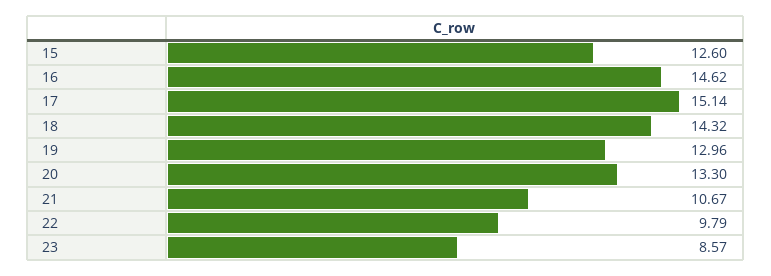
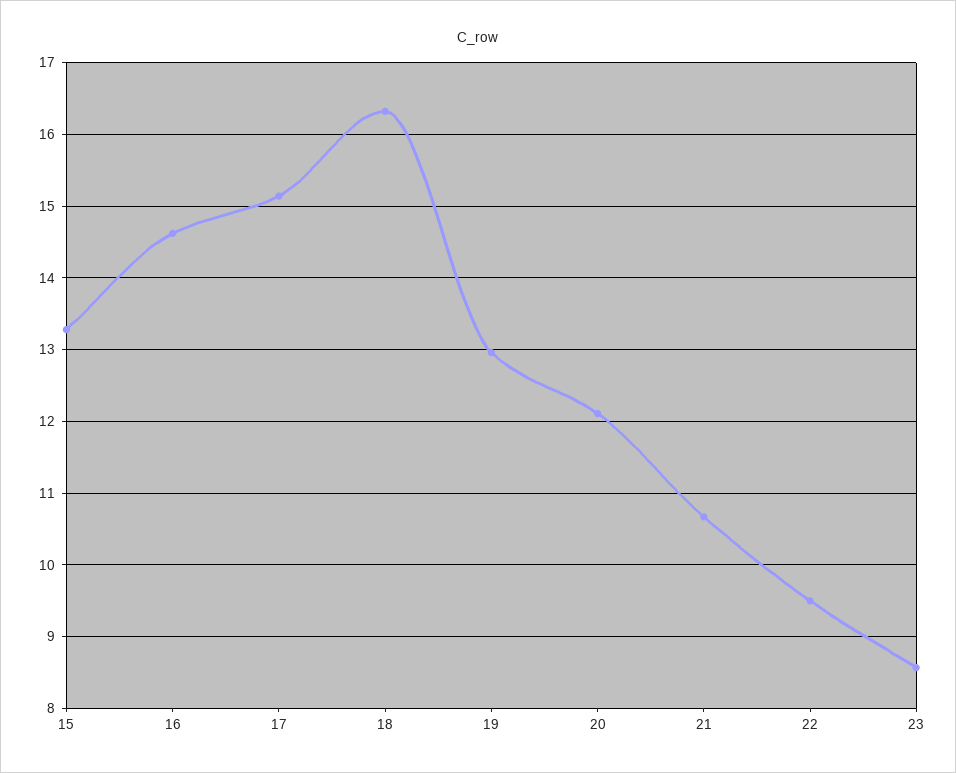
15: 12.6 -> 13.3
18: 14.32 -> 16.3
20: 13.3 -> 12.1
22: 9.79 -> 9.5

